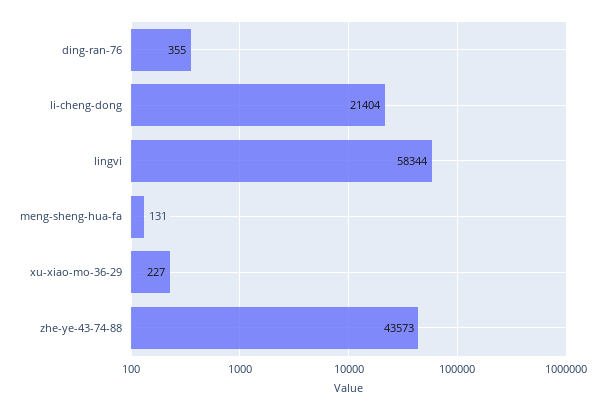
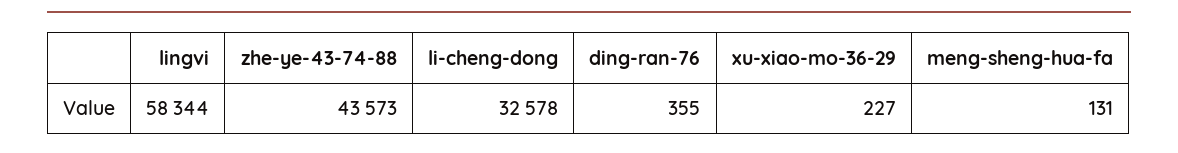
li-cheng-dong: 21404 -> 32578

